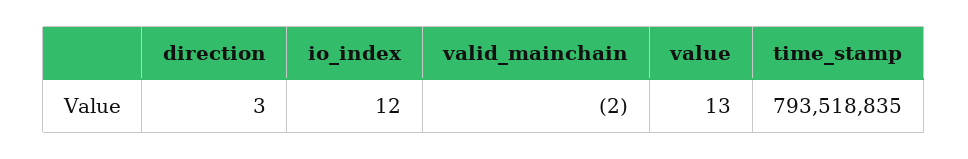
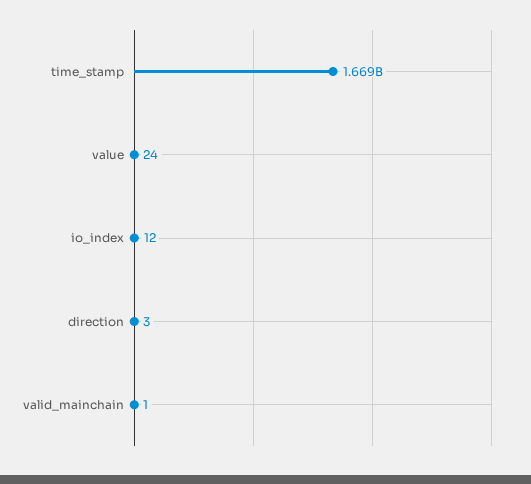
valid_mainchain: -2 -> 1
value: 13 -> 24
time_stamp: 793518835 -> 1669000000

